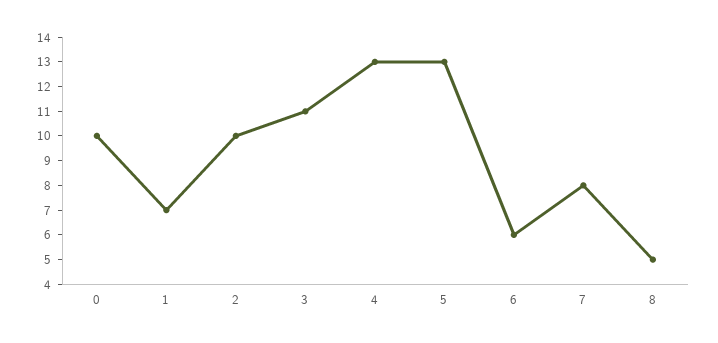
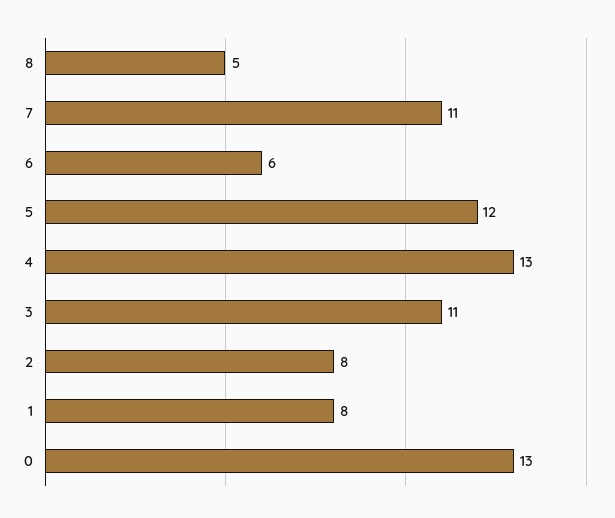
0: 10 -> 13
1: 7 -> 8
2: 10 -> 8
5: 13 -> 12
7: 8 -> 11

